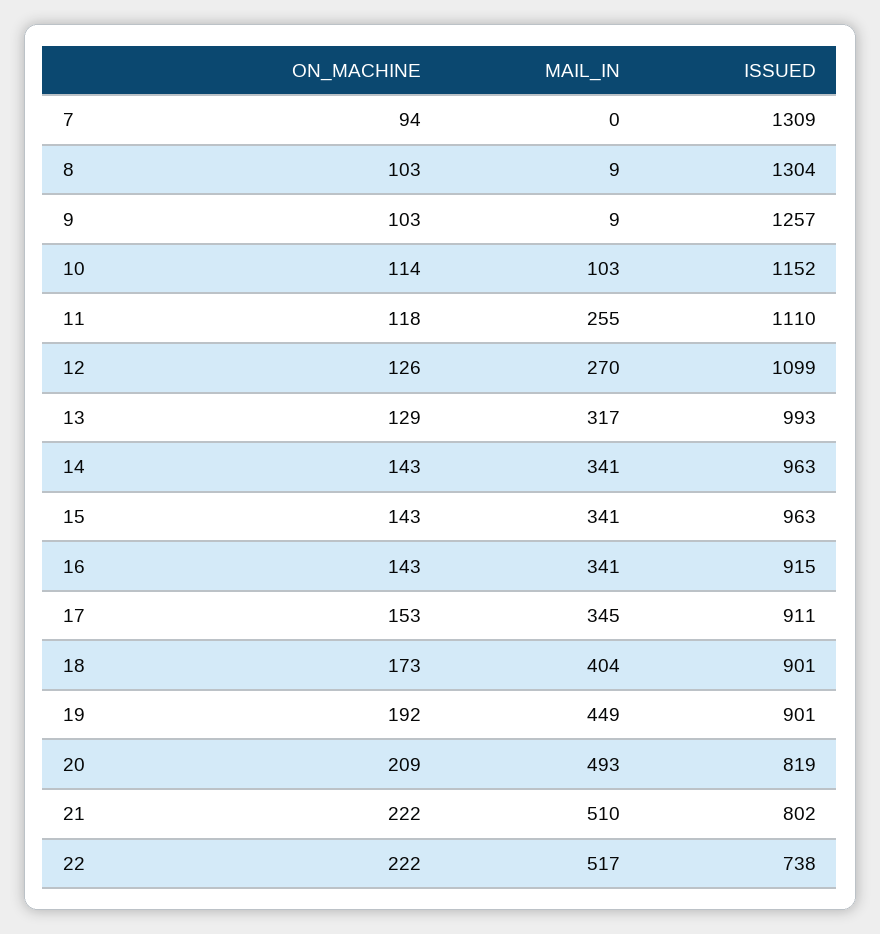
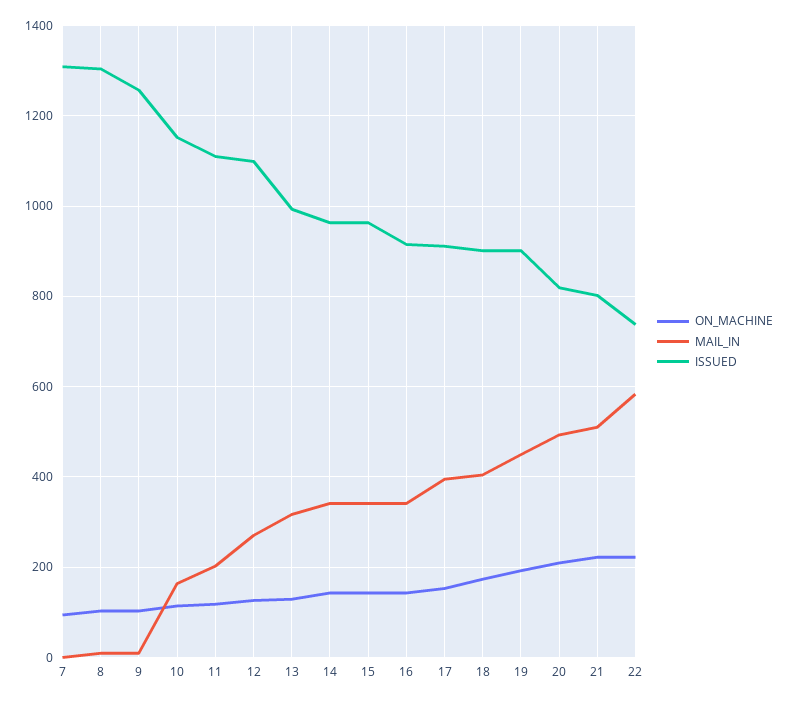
MAIL_IN, 10: 103 -> 160
MAIL_IN, 11: 255 -> 200
MAIL_IN, 17: 345 -> 400
MAIL_IN, 22: 517 -> 580

